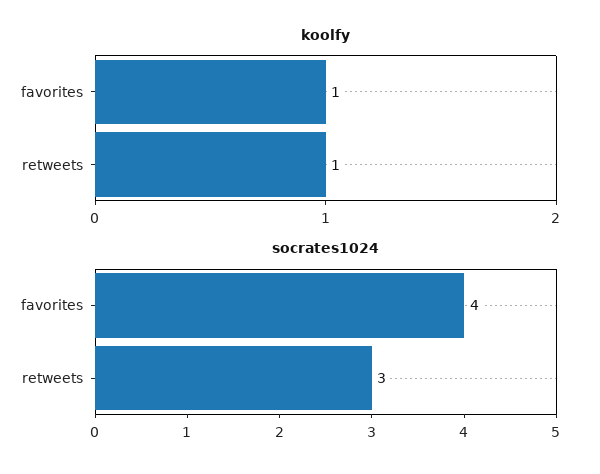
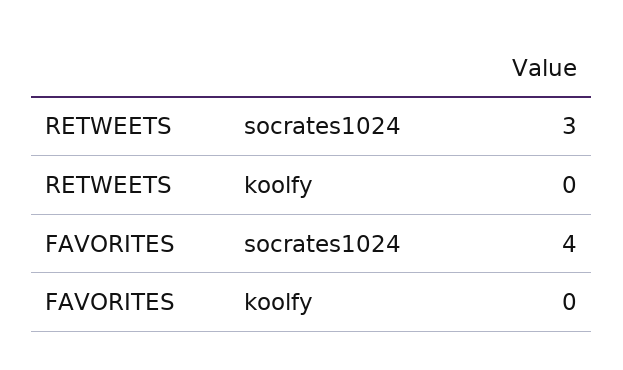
koolfy, favorites: 1 -> 0
koolfy, retweets: 1 -> 0

